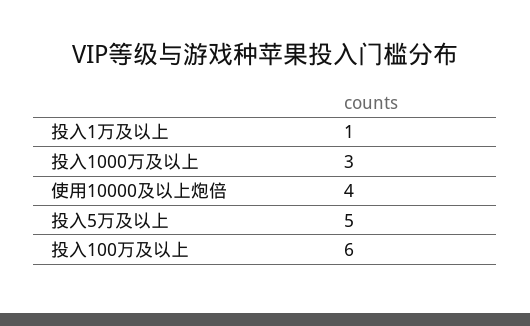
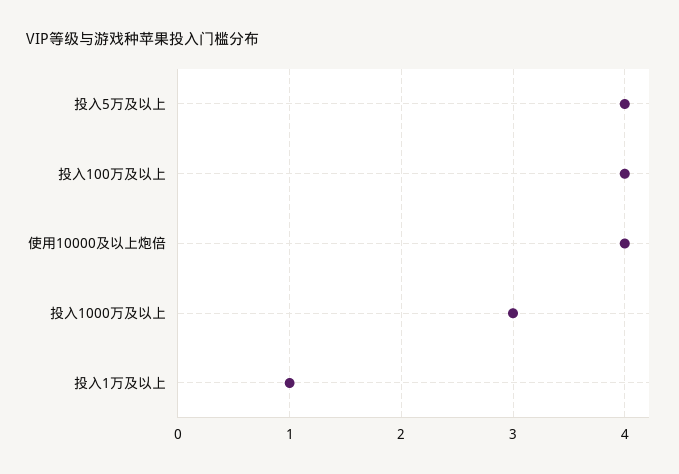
投入5万及以上: 5 -> 4
投入100万及以上: 6 -> 4

